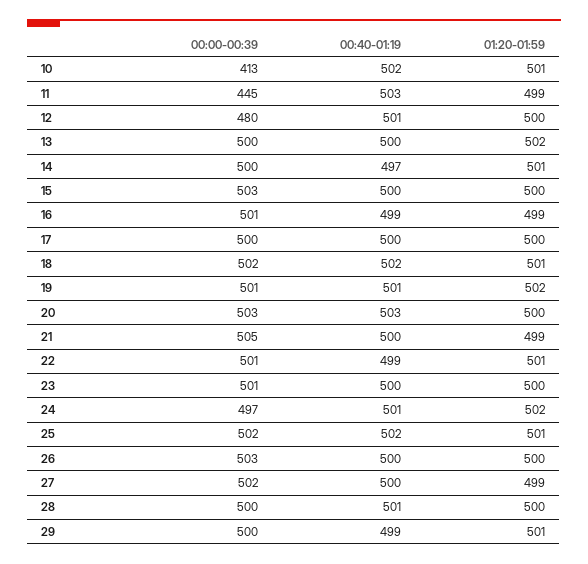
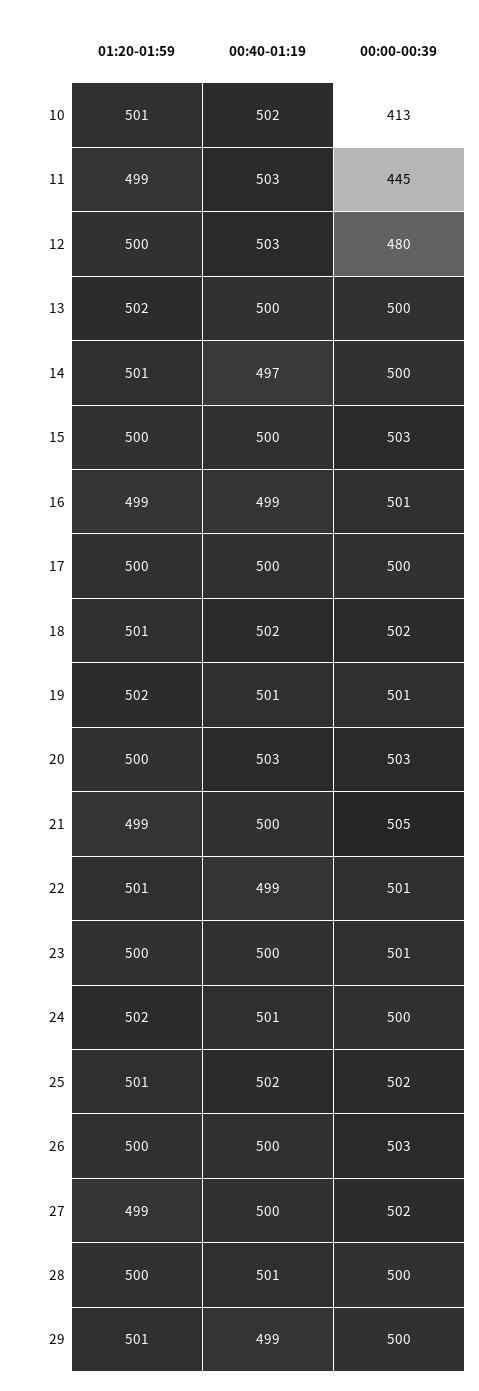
00:40-01:19, 12: 501 -> 503
00:00-00:39, 24: 497 -> 500

